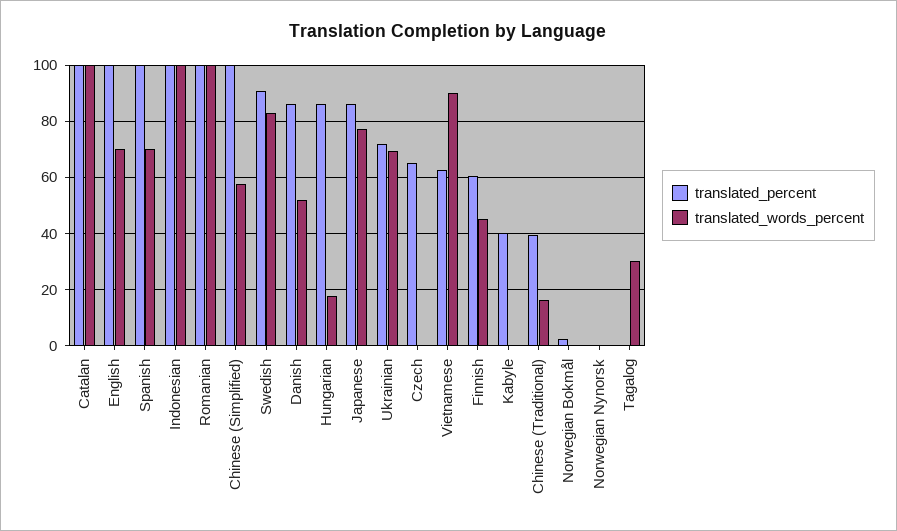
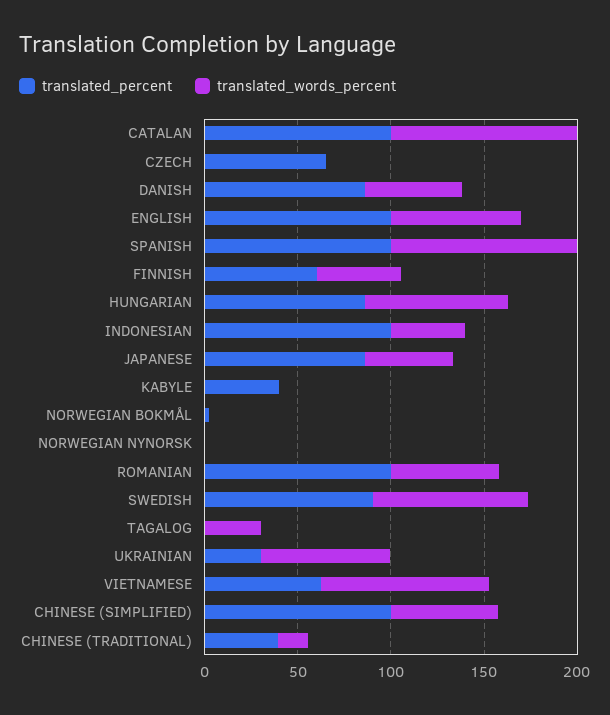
translated_words_percent, Spanish: 70 -> 100
translated_words_percent, Indonesian: 100 -> 40
translated_words_percent, Romanian: 100 -> 60
translated_words_percent, Hungarian: 17.5 -> 80
translated_words_percent, Japanese: 77.5 -> 50
translated_percent, Ukrainian: 72.5 -> 30

